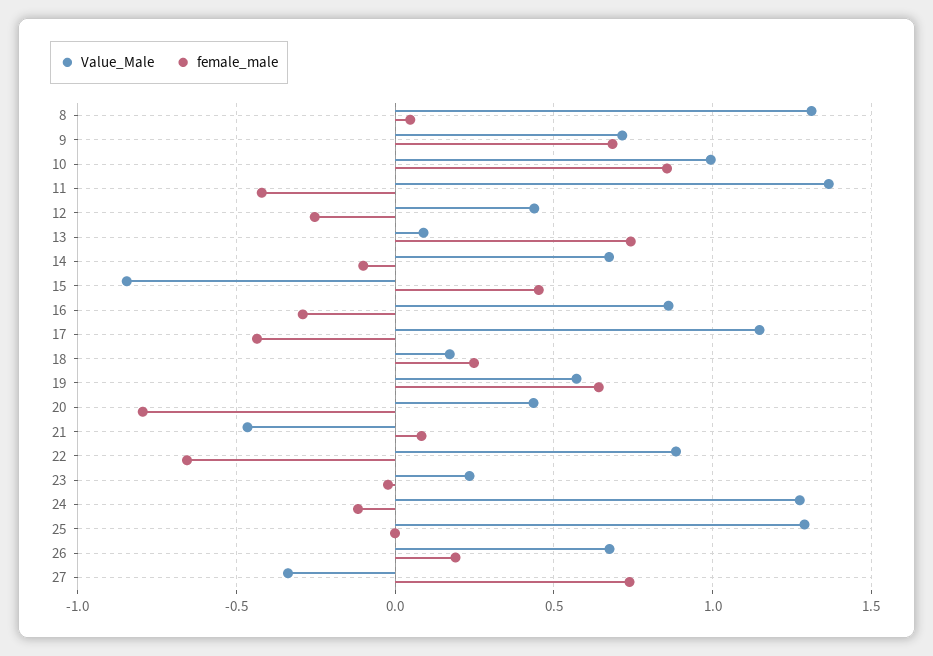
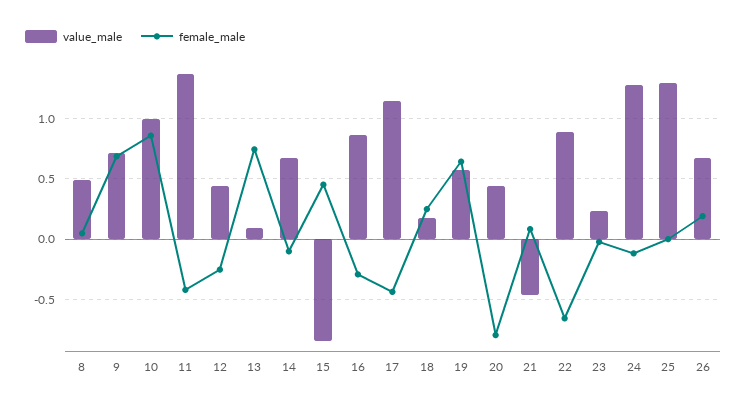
Value_Male, 8: 1.3 -> 0.5
Value_Male, 27: -0.35 -> none
female_male, 27: 0.75 -> none

